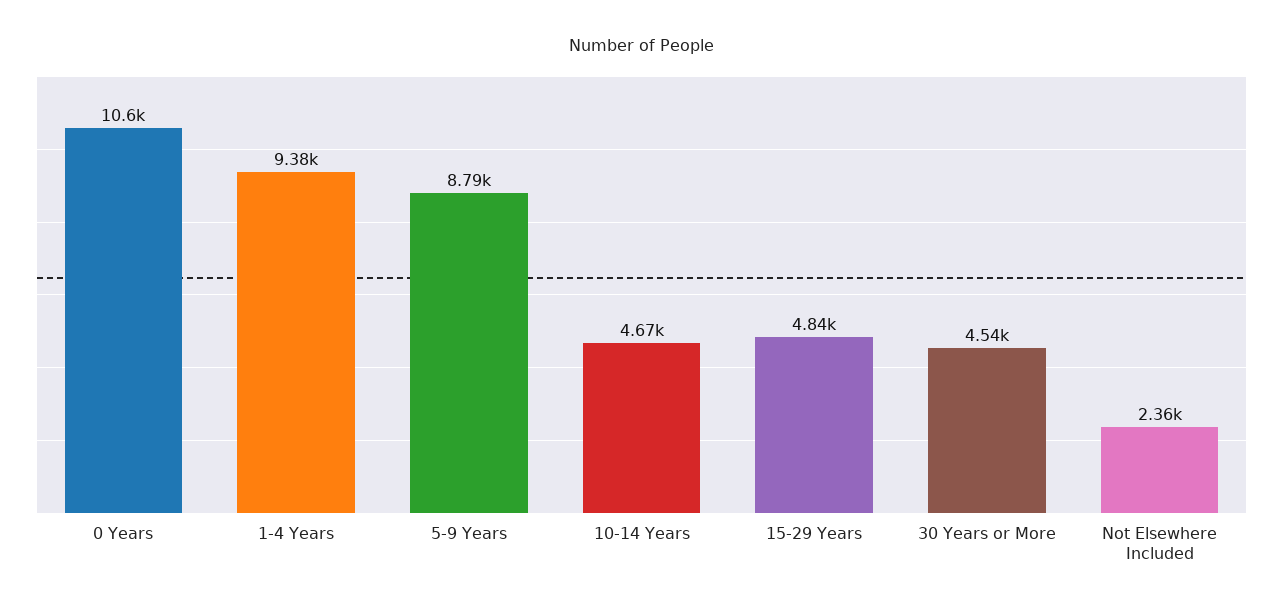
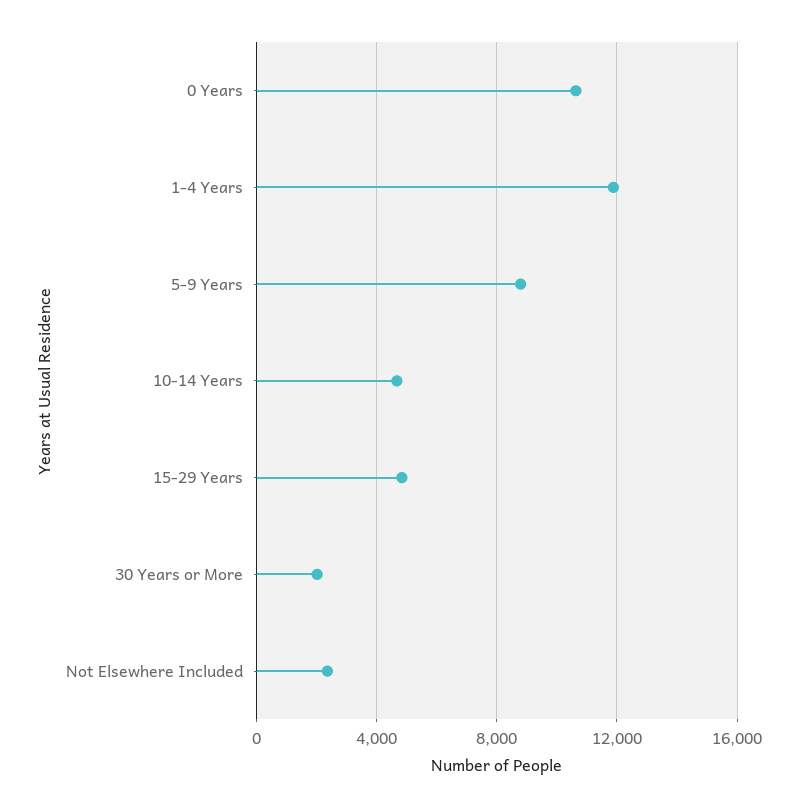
1-4 Years: 9380 -> 12000
30 Years or More: 4540 -> 2000

